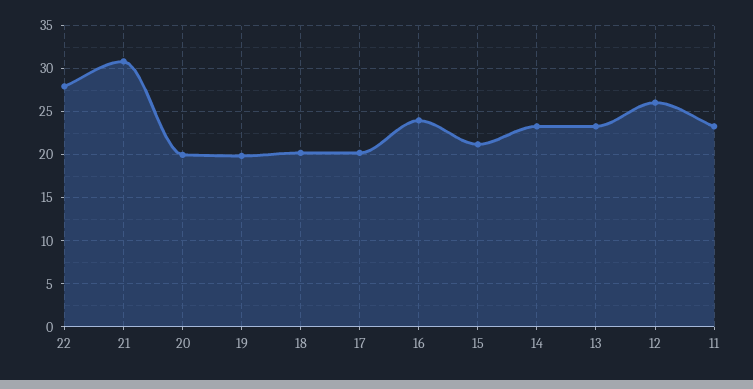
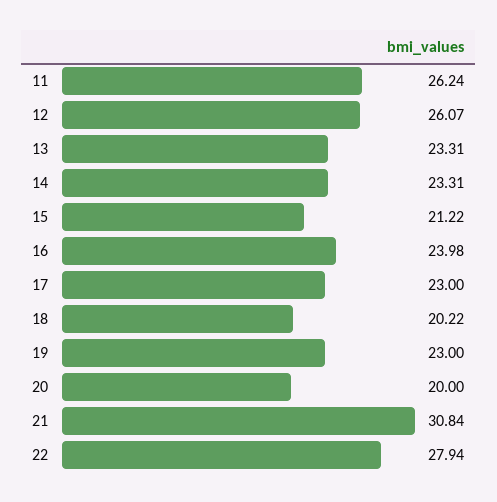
19: 20 -> 23
17: 20 -> 23
11: 23 -> 26.24

